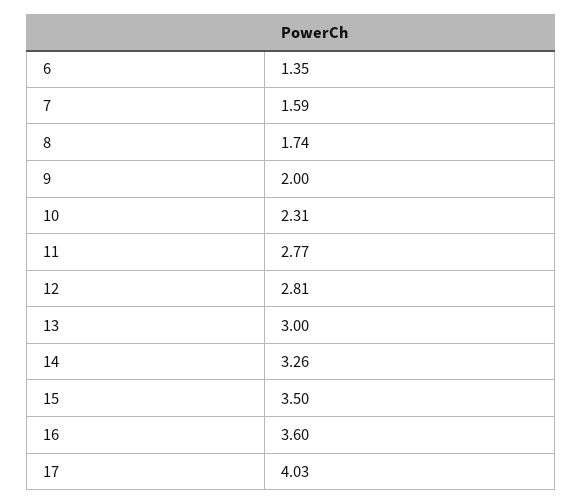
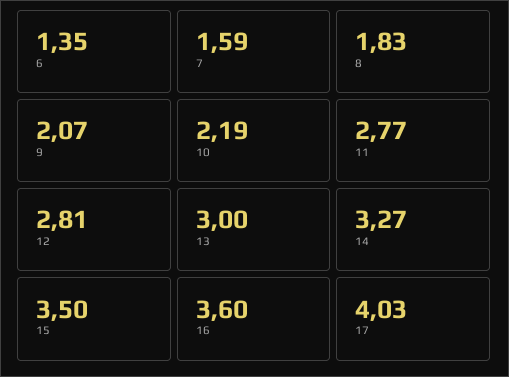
8: 1.74 -> 1.83
9: 2 -> 2.07
10: 2.31 -> 2.19
14: 3.26 -> 3.27

